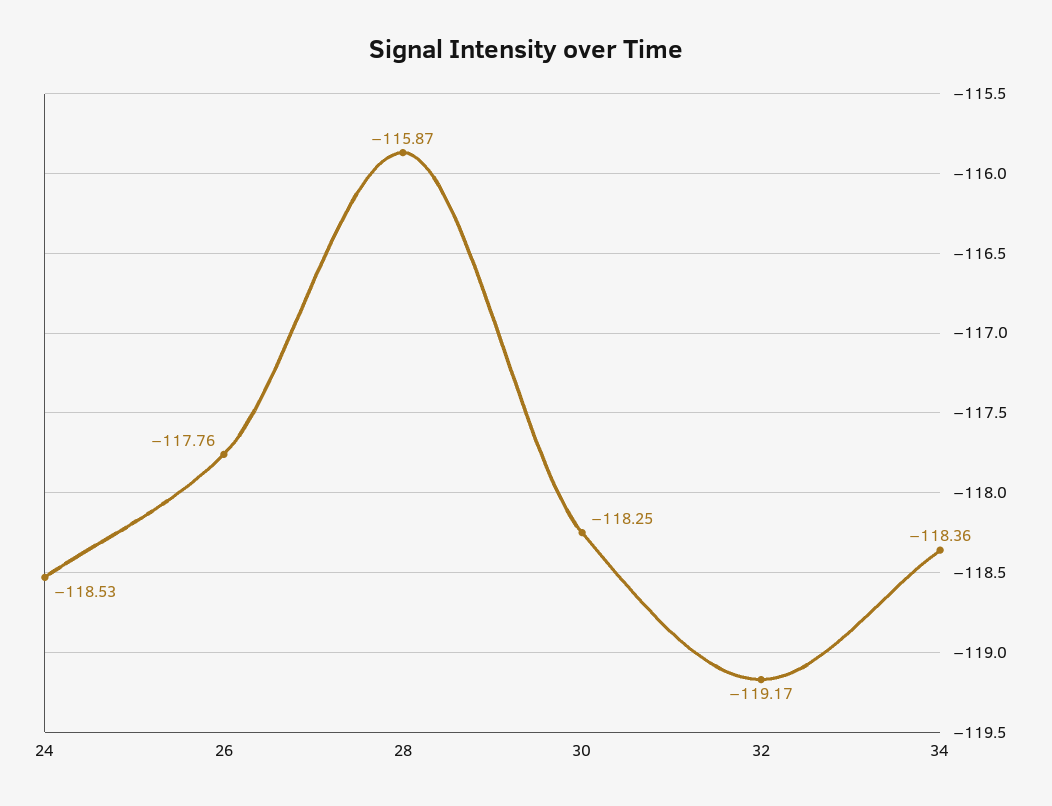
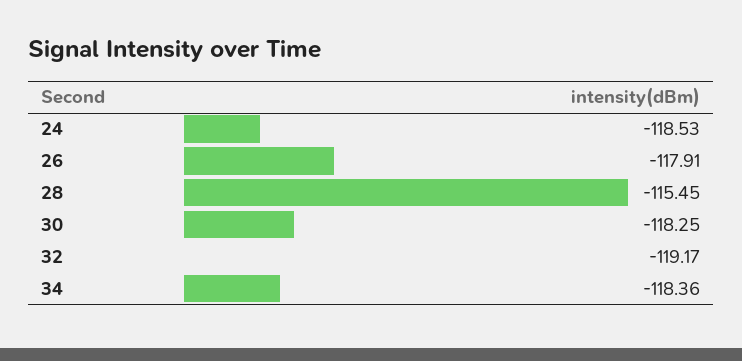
26: -117.76 -> -117.91
28: -115.87 -> -115.45

